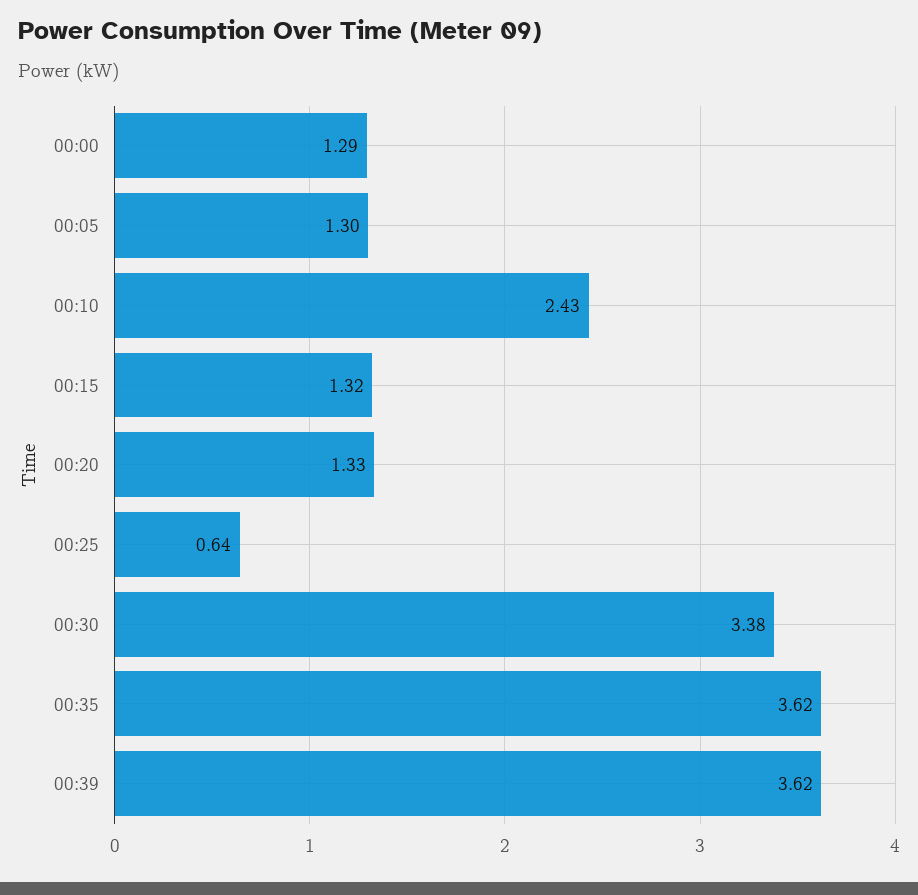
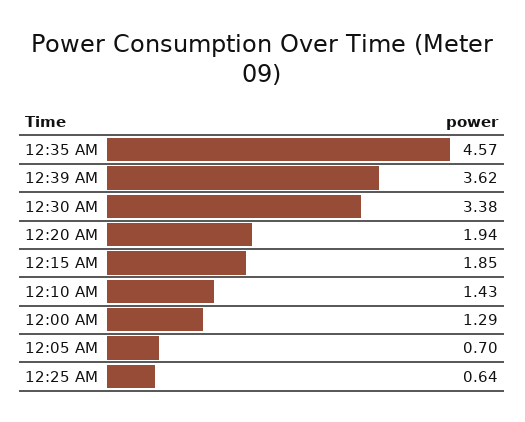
00:05: 1.3 -> 0.7
00:10: 2.43 -> 1.43
00:15: 1.32 -> 1.85
00:20: 1.33 -> 1.94
00:35: 3.62 -> 4.57

